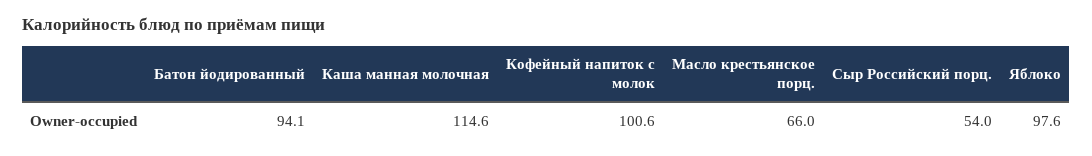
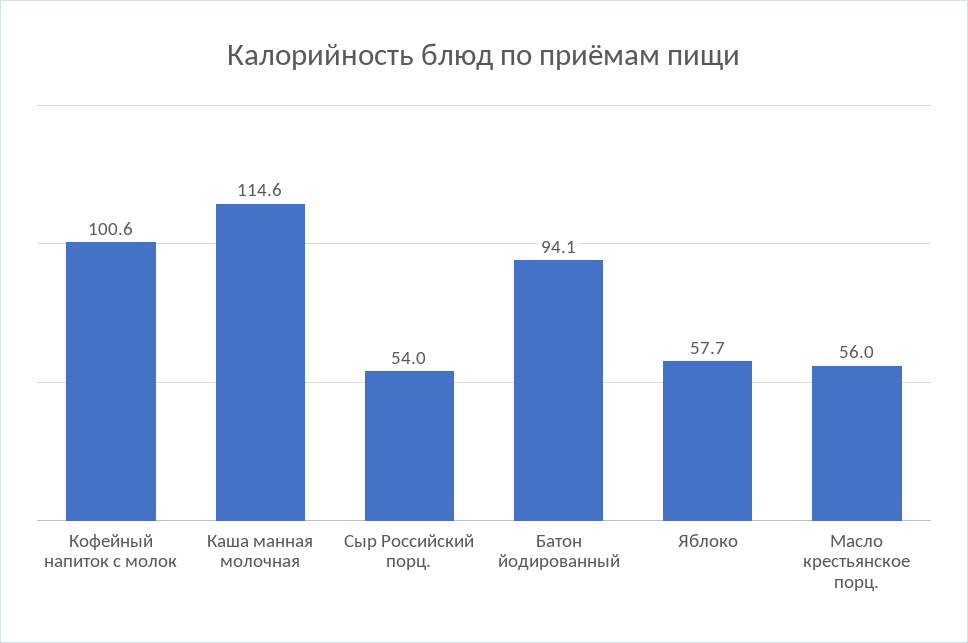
Масло крестьянское порц.: 66 -> 56
Яблоко: 97.6 -> 57.7

